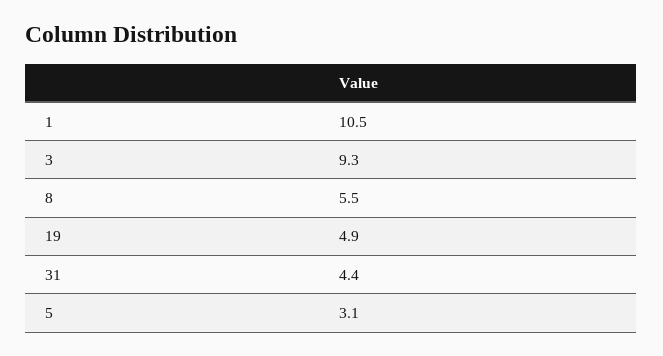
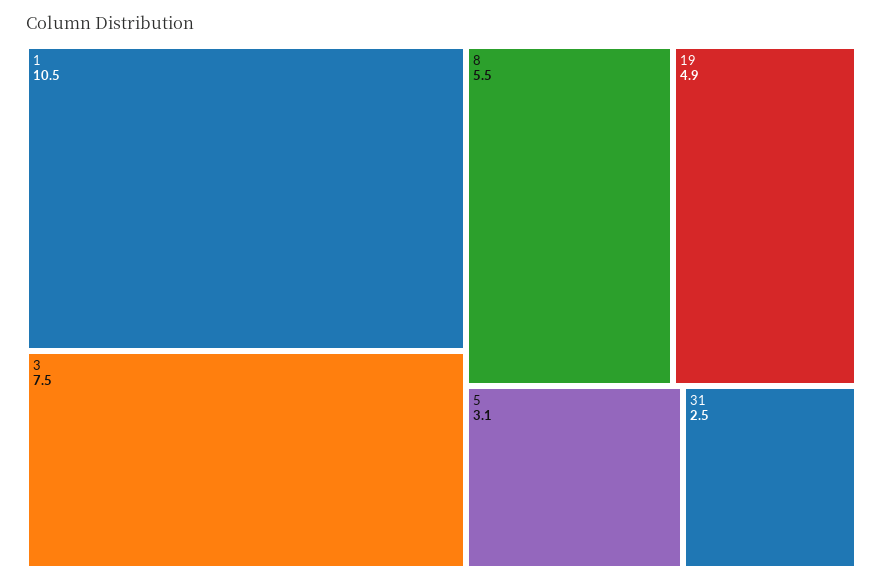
3: 9.3 -> 7.5
31: 4.4 -> 2.5

